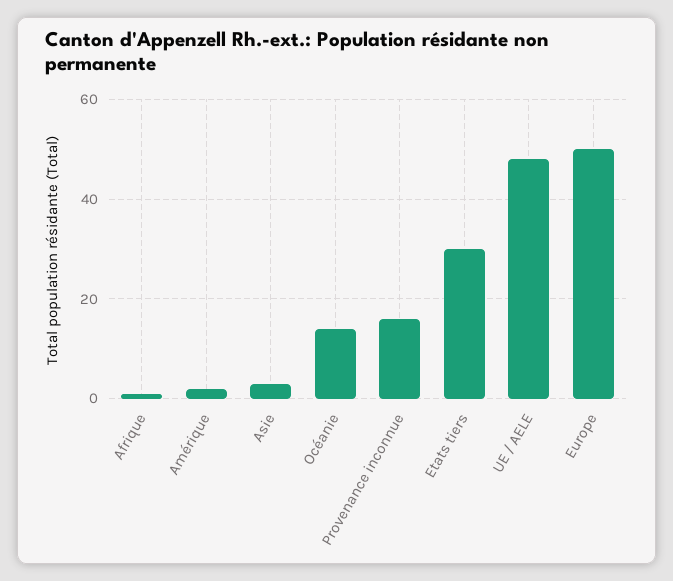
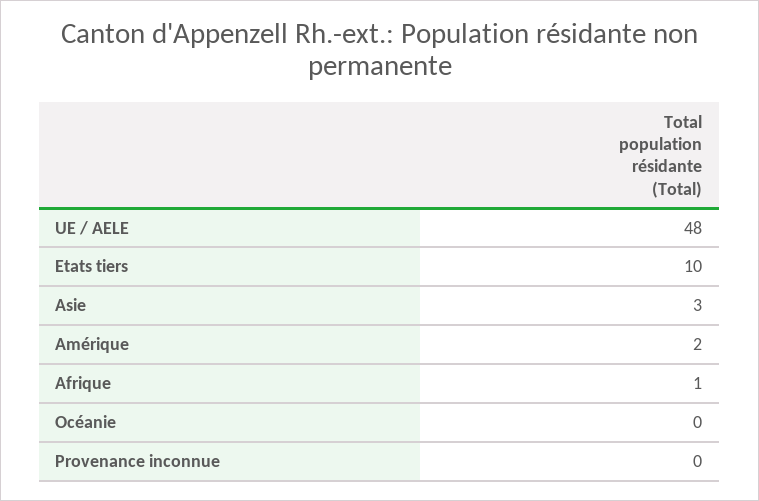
Océanie: 15 -> 0
Provenance inconnue: 15 -> 0
Etats tiers: 30 -> 10
Europe: 50 -> none

